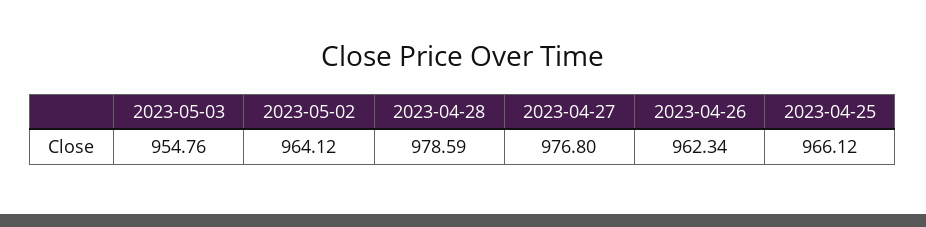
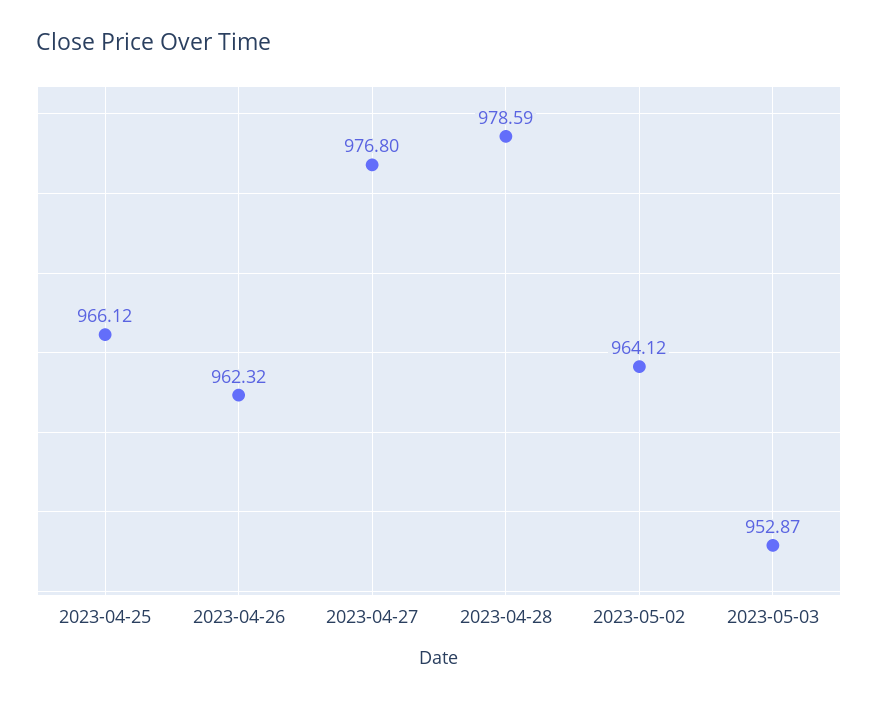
2023-05-03: 954.76 -> 952.87
2023-04-26: 962.34 -> 962.32

